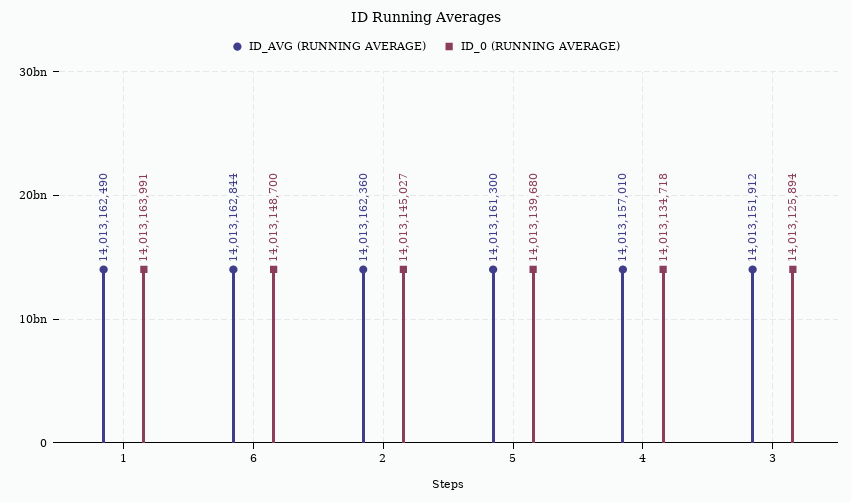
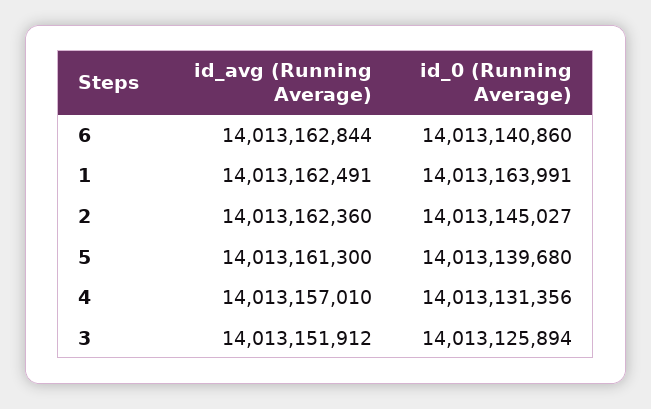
ID_AVG (RUNNING AVERAGE), 1: 14013162490 -> 14013162491
ID_0 (RUNNING AVERAGE), 6: 14013148700 -> 14013140860
ID_0 (RUNNING AVERAGE), 4: 14013134718 -> 14013131356

